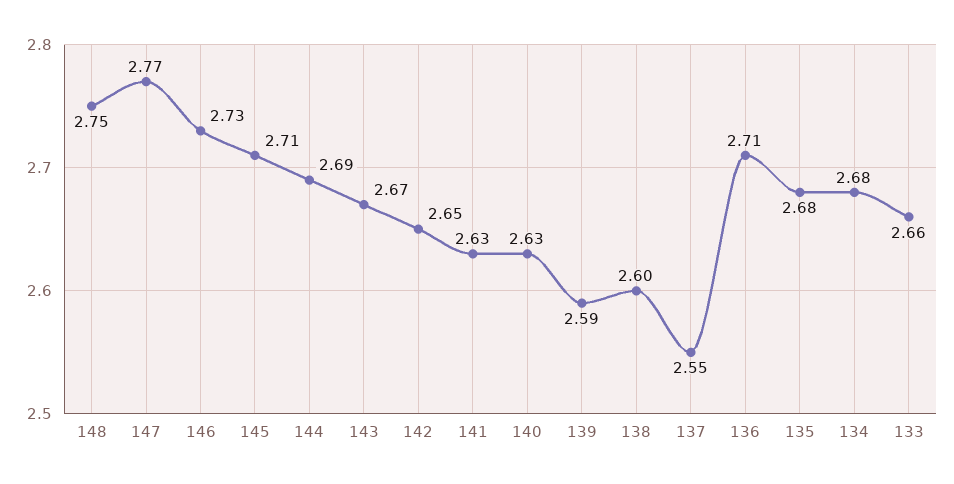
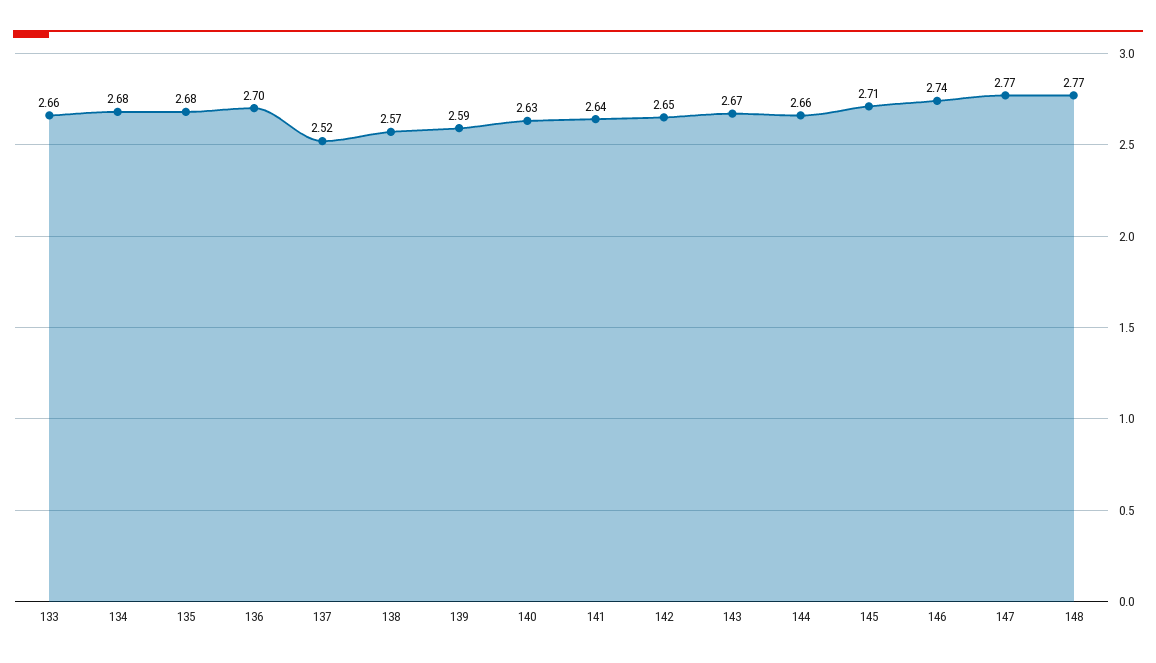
148: 2.75 -> 2.77
146: 2.73 -> 2.74
144: 2.69 -> 2.66
141: 2.63 -> 2.64
138: 2.6 -> 2.57
137: 2.55 -> 2.52
136: 2.71 -> 2.7

